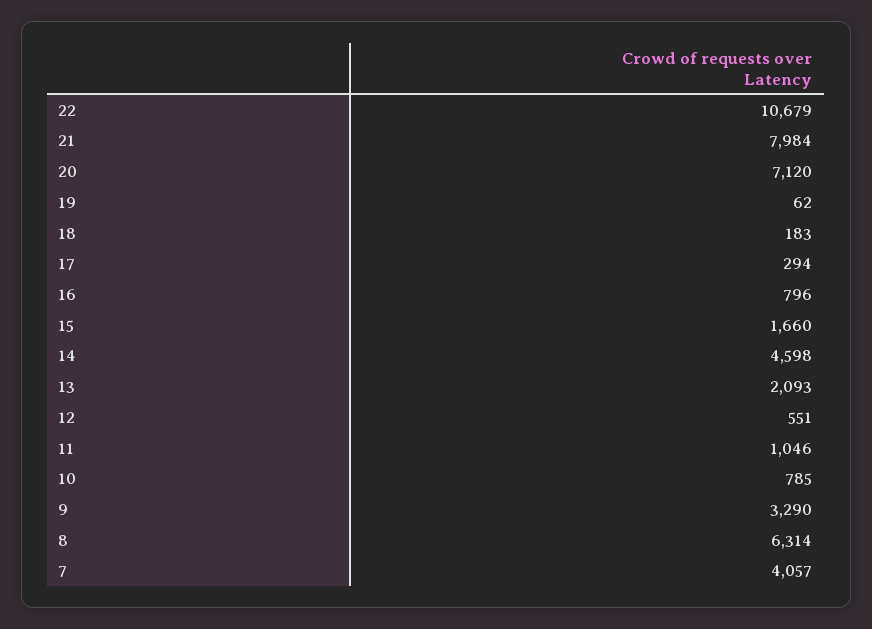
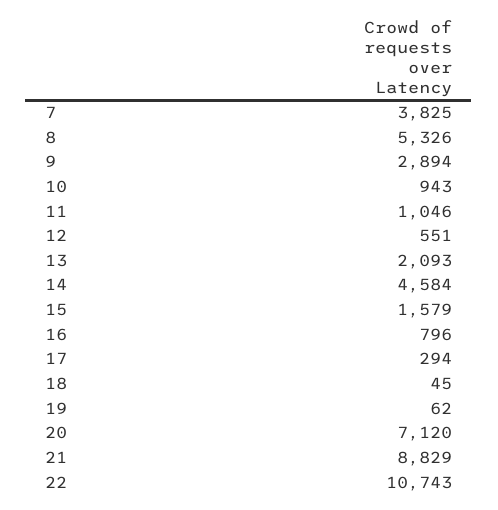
22: 10679 -> 10743
21: 7984 -> 8829
18: 183 -> 45
15: 1660 -> 1579
14: 4598 -> 4584
10: 785 -> 943
9: 3290 -> 2894
8: 6314 -> 5326
7: 4057 -> 3825

